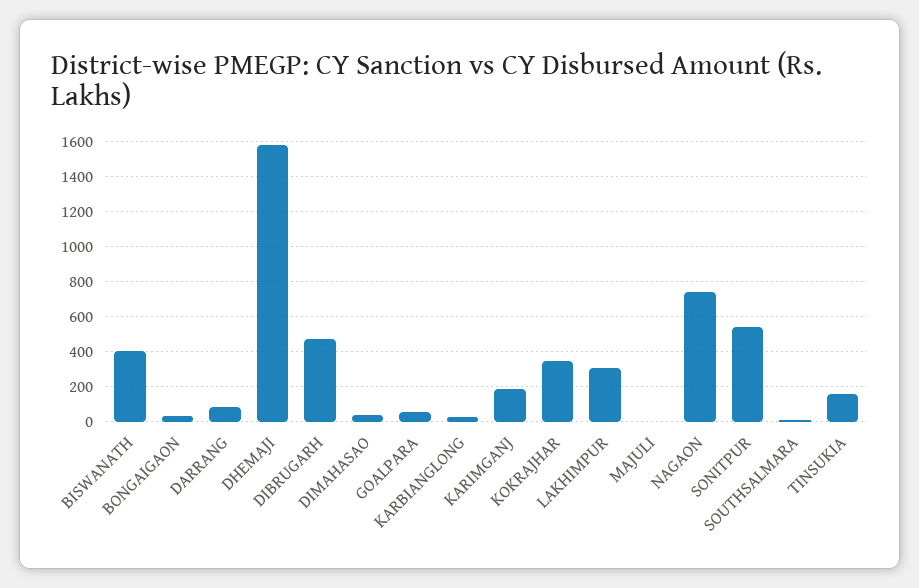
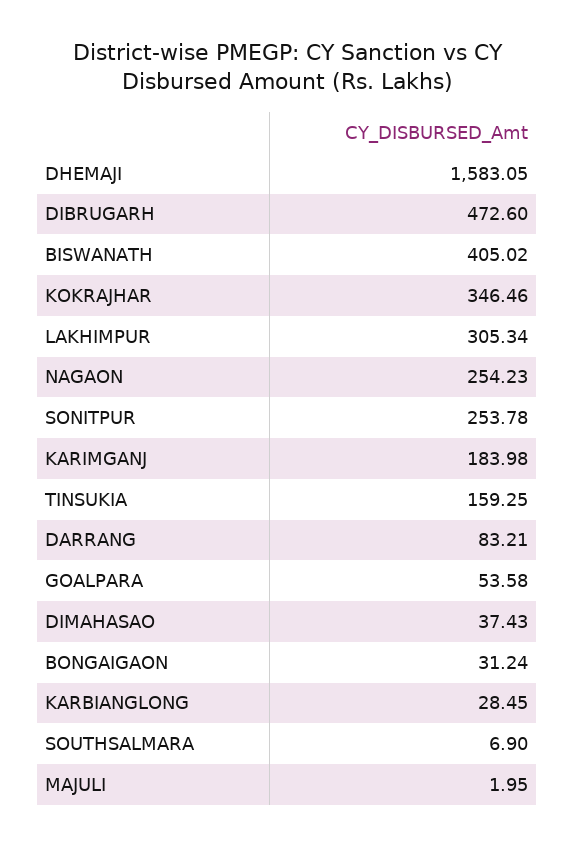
NAGAON: 750 -> 254.23
SONITPUR: 550 -> 253.78

